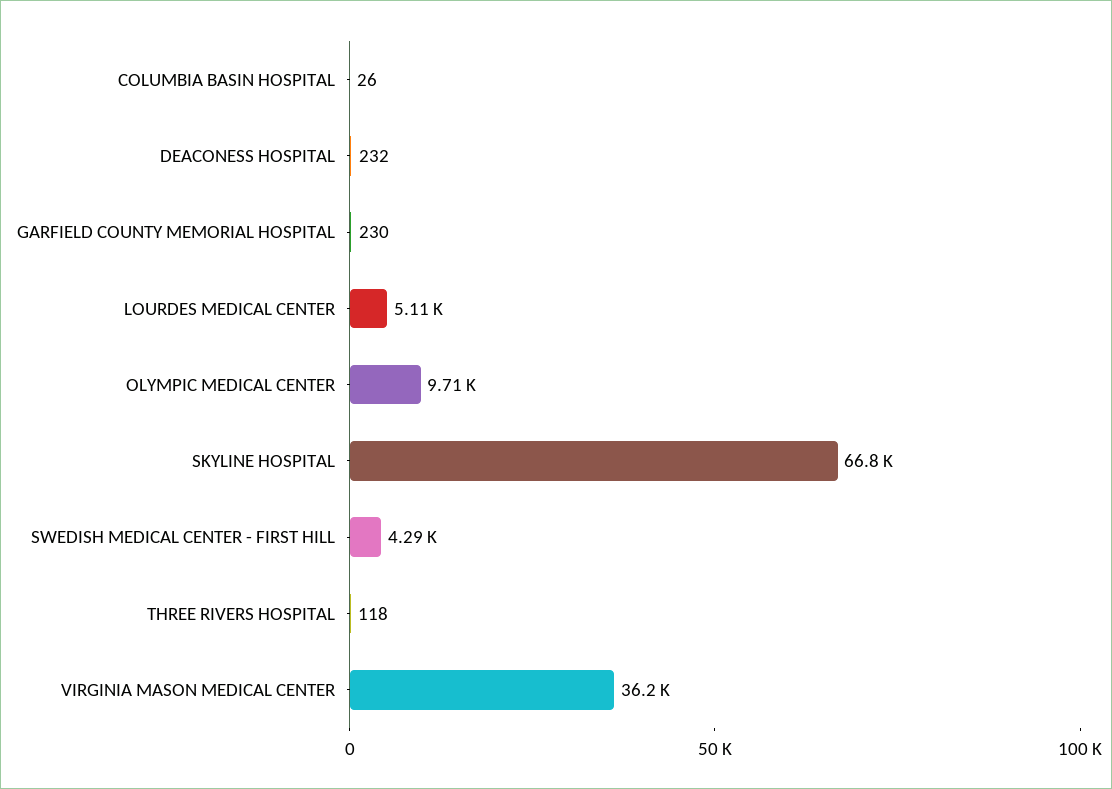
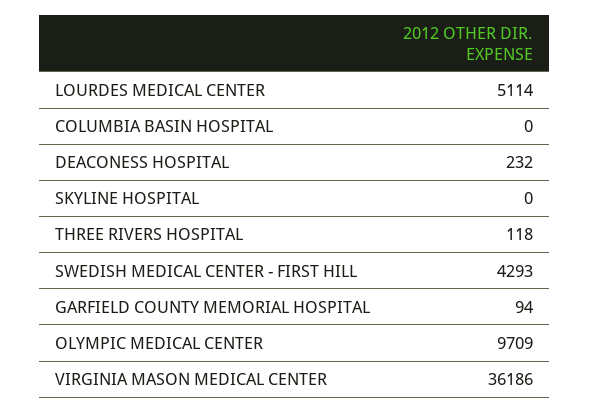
COLUMBIA BASIN HOSPITAL: 26 -> 0
GARFIELD COUNTY MEMORIAL HOSPITAL: 230 -> 94
SKYLINE HOSPITAL: 66800 -> 0

